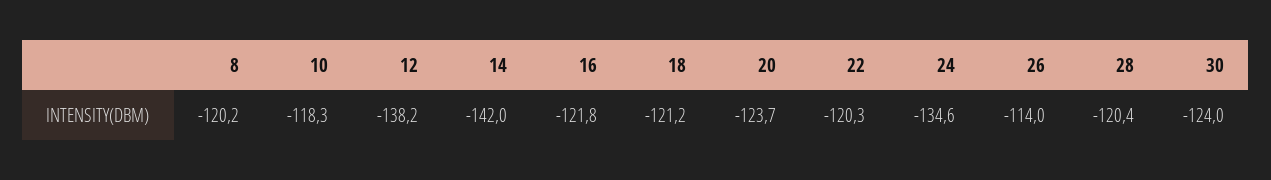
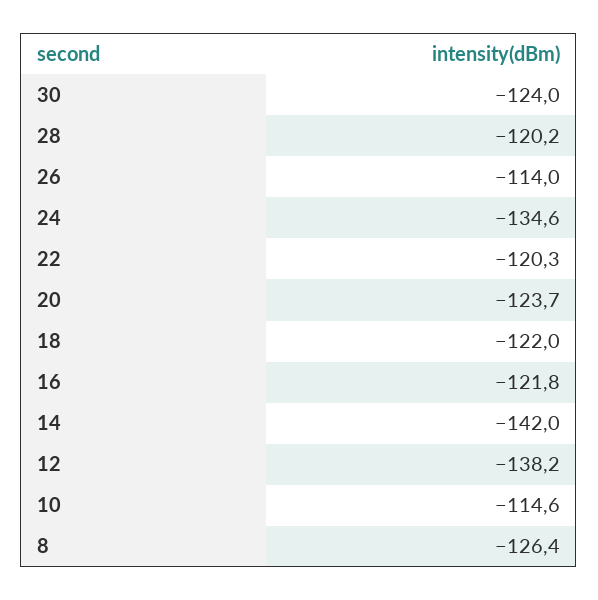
8: -120.2 -> -126.4
10: -118.3 -> -114.6
18: -121.2 -> -122
28: -120.4 -> -120.2

